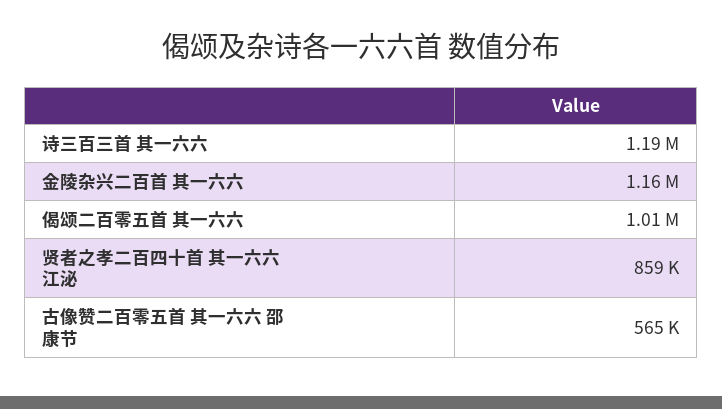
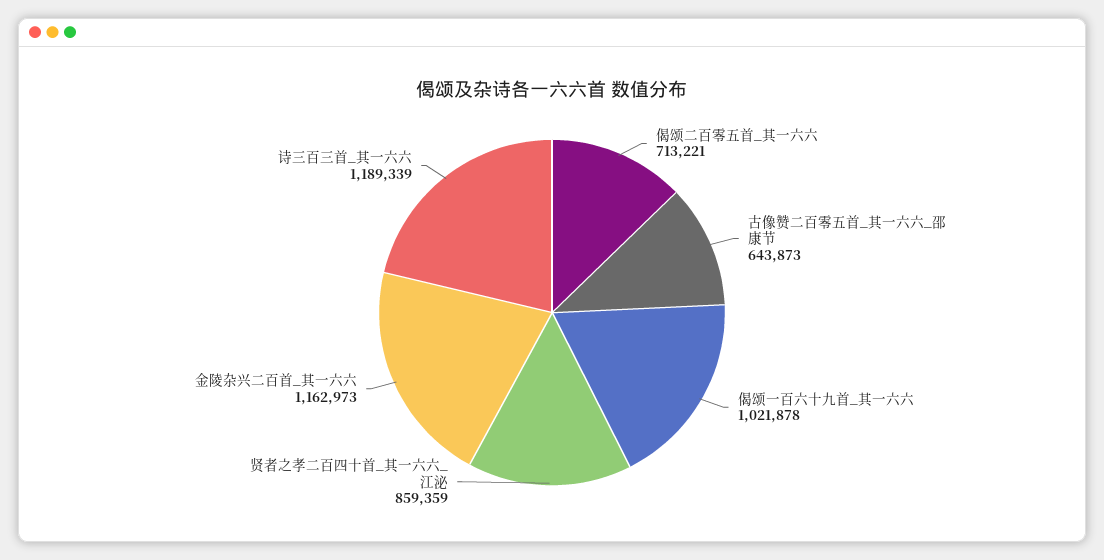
偈颂二百零五首 其一六六: 1010000 -> 713221
古像赞二百零五首 其一六六 邵康节: 565000 -> 643873
偈颂一百六十九首_其一六六: none -> 1021878

